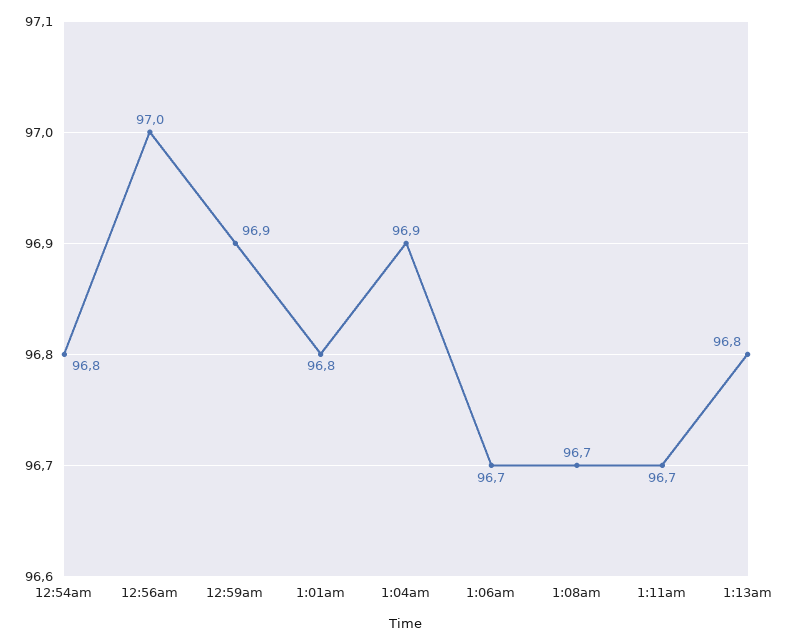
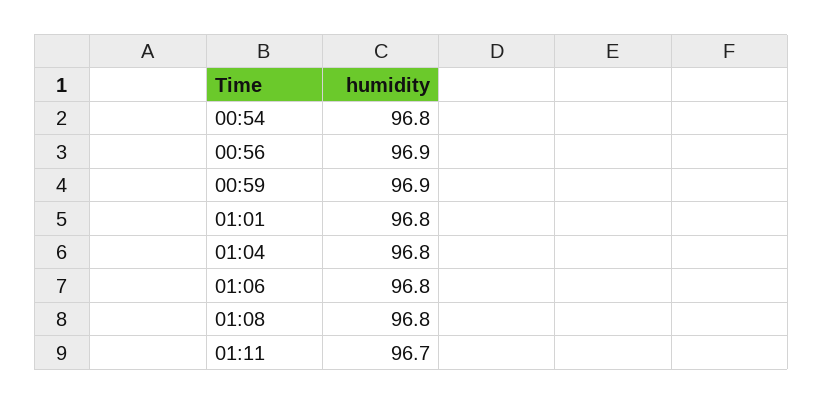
12:56am: 97 -> 96.9
1:04am: 96.9 -> 96.8
1:06am: 96.7 -> 96.8
1:08am: 96.7 -> 96.8
1:13am: 96.8 -> none

